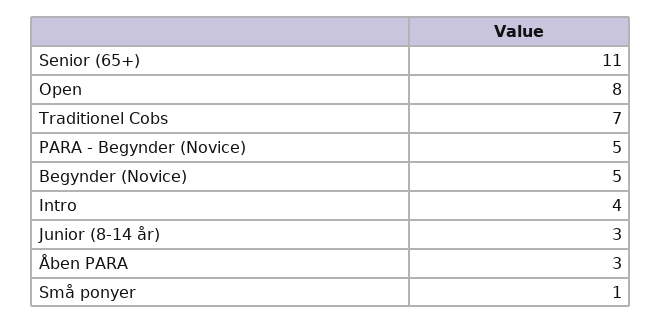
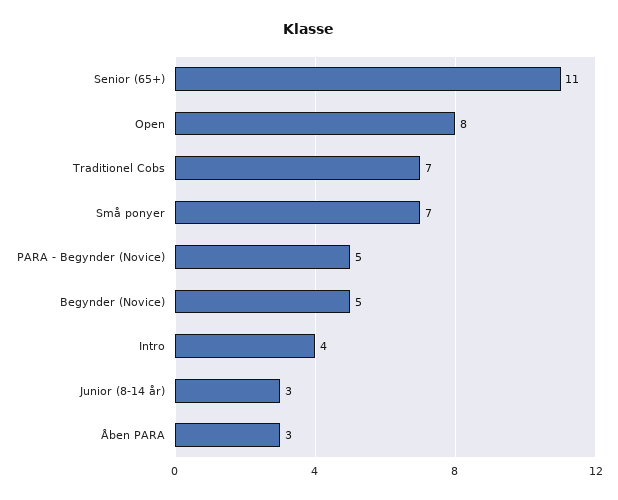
Små ponyer: 1 -> 7

